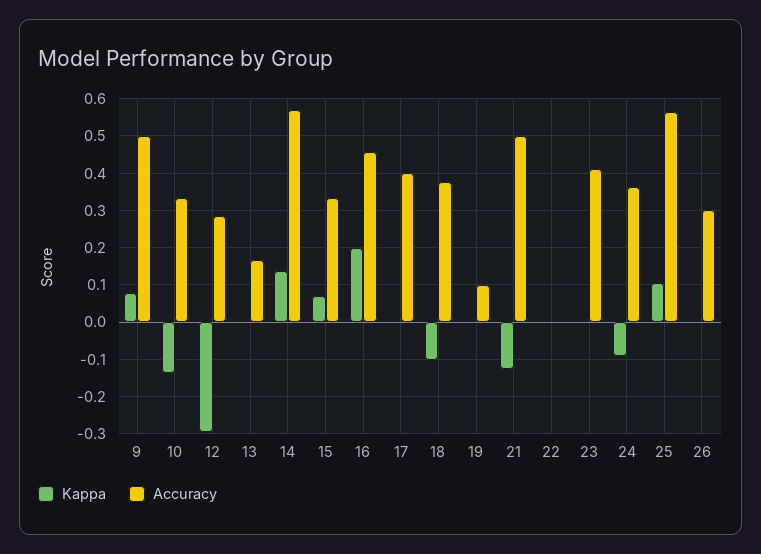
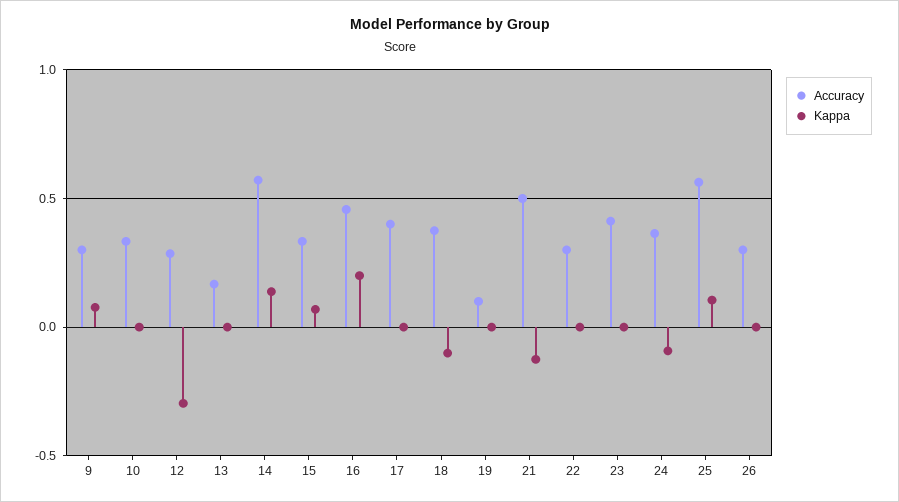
Accuracy, 9: 0.5 -> 0.3
Kappa, 10: -0.14 -> 0
Accuracy, 22: 0 -> 0.3

